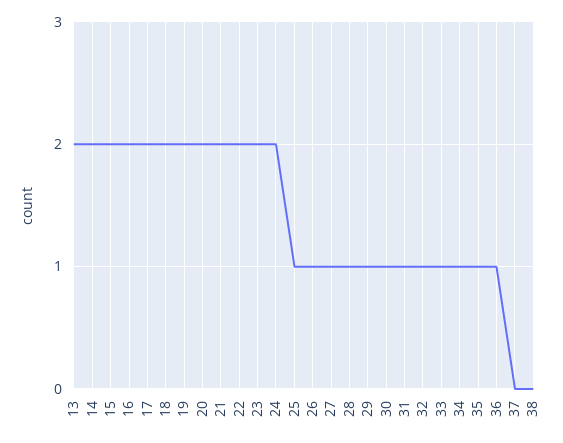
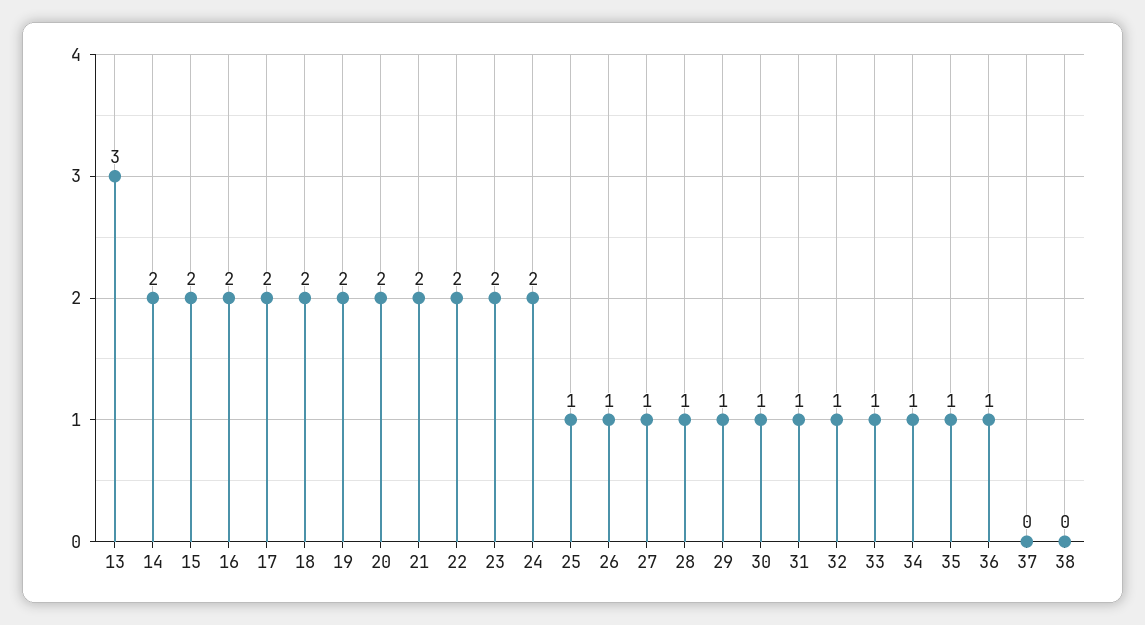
13: 2 -> 3

